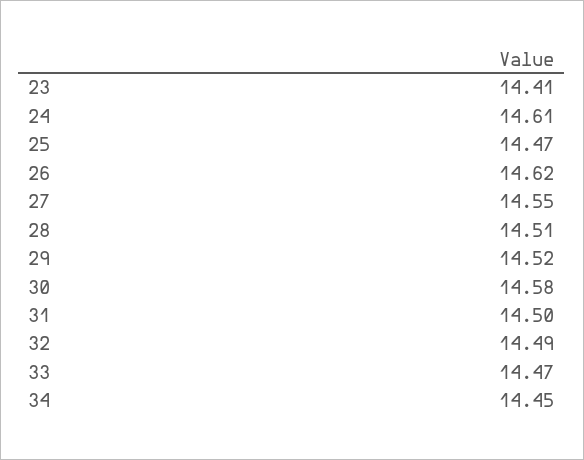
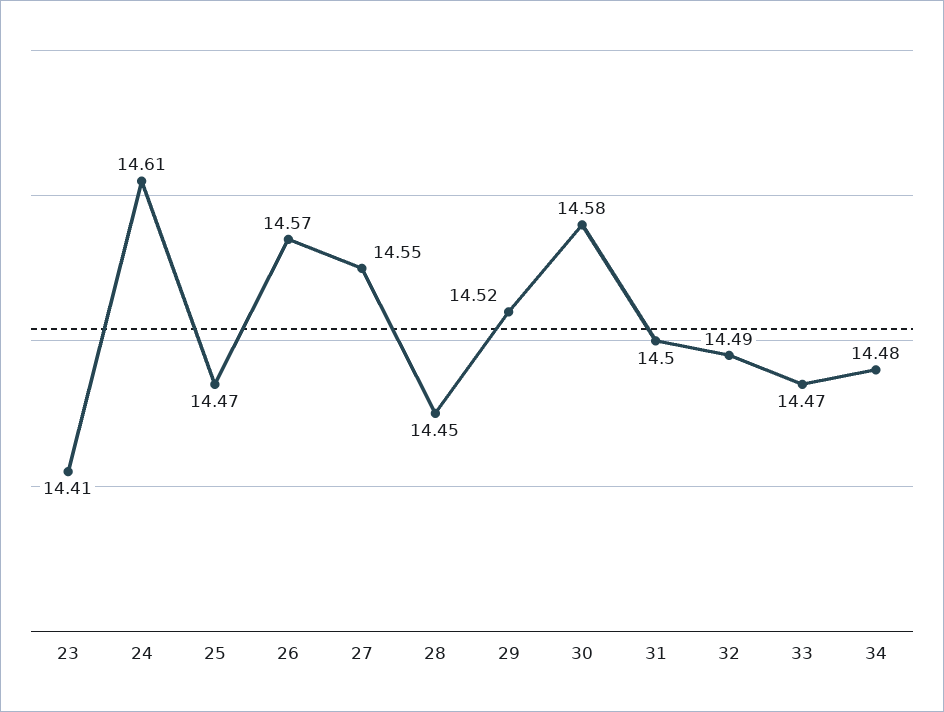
26: 14.62 -> 14.57
28: 14.51 -> 14.45
34: 14.45 -> 14.48

